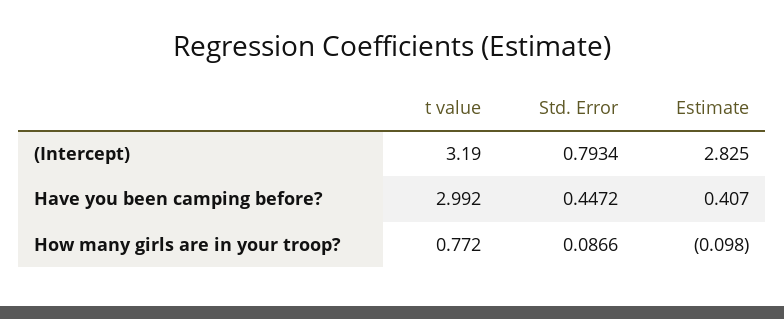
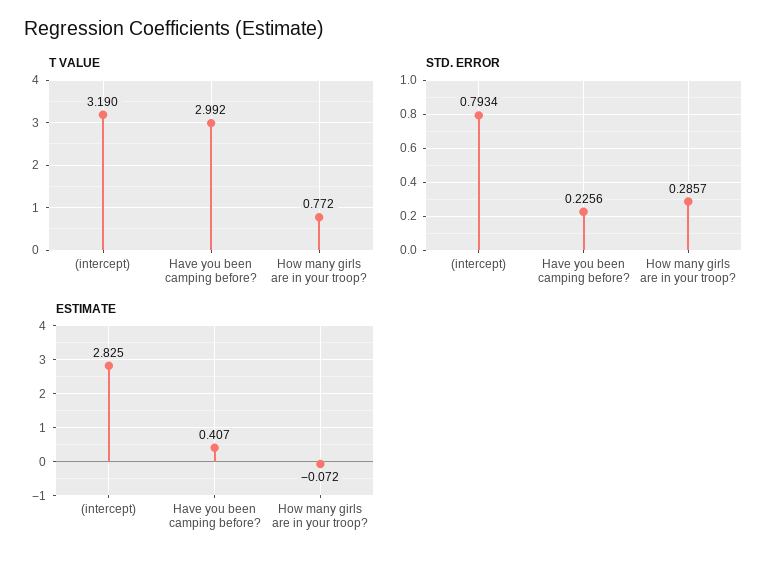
Std. Error, Have you been camping before?: 0.4472 -> 0.2256
Std. Error, How many girls are in your troop?: 0.0866 -> 0.2857
Estimate, How many girls are in your troop?: -0.098 -> -0.072

